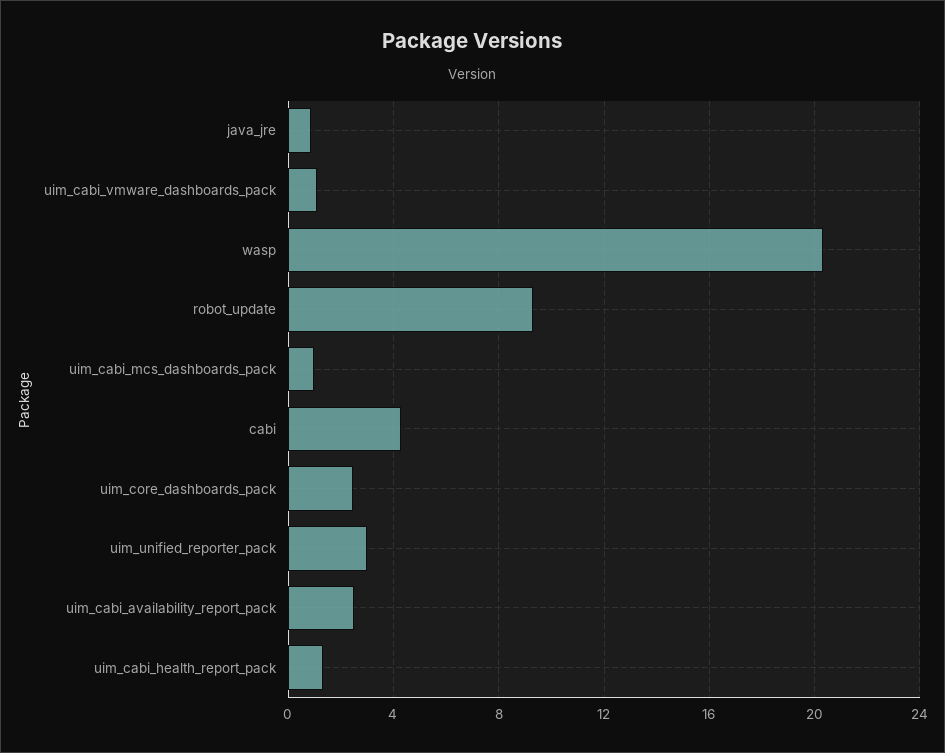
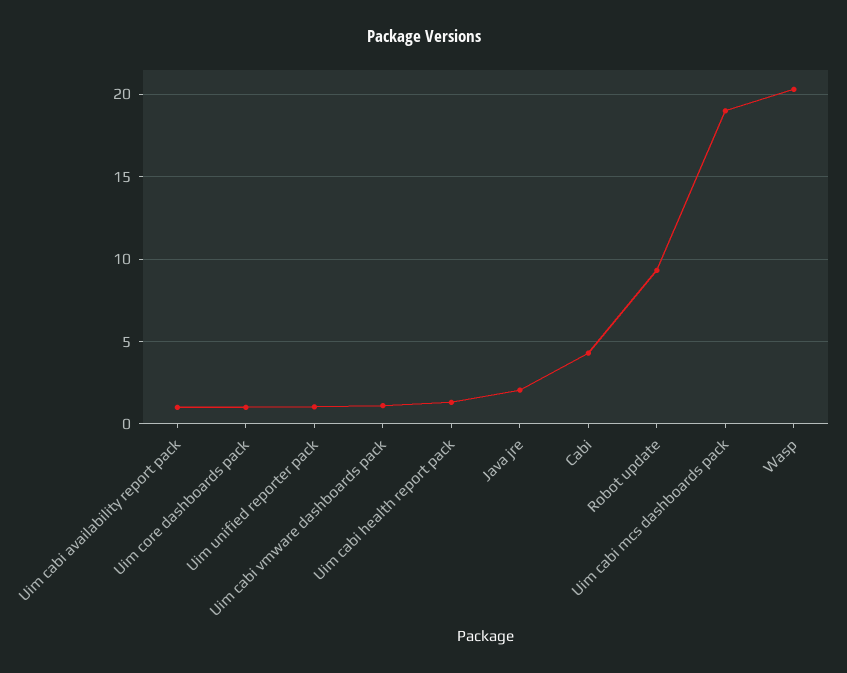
java_jre: 1 -> 2
uim_cabi_mcs_dashboards_pack: 1 -> 19
uim_core_dashboards_pack: 2.5 -> 1
uim_unified_reporter_pack: 3 -> 1
uim_cabi_availability_report_pack: 2.5 -> 1

